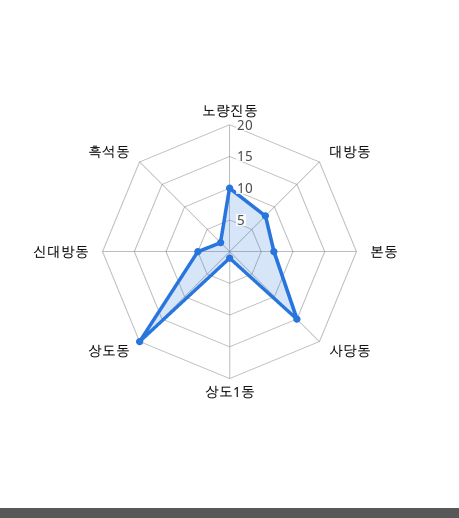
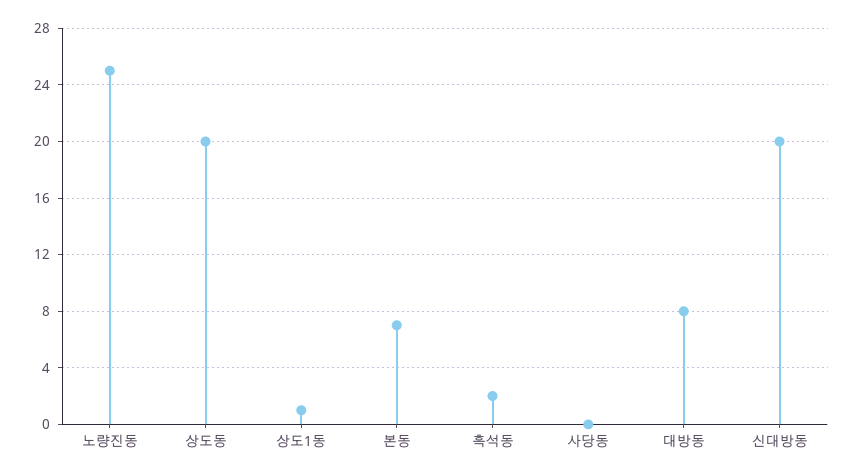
노량진동: 10 -> 25
사당동: 15 -> 0
신대방동: 5 -> 20

